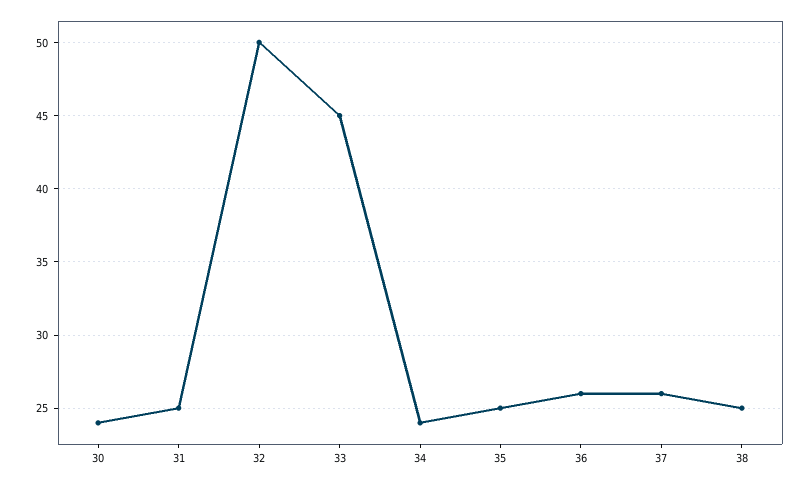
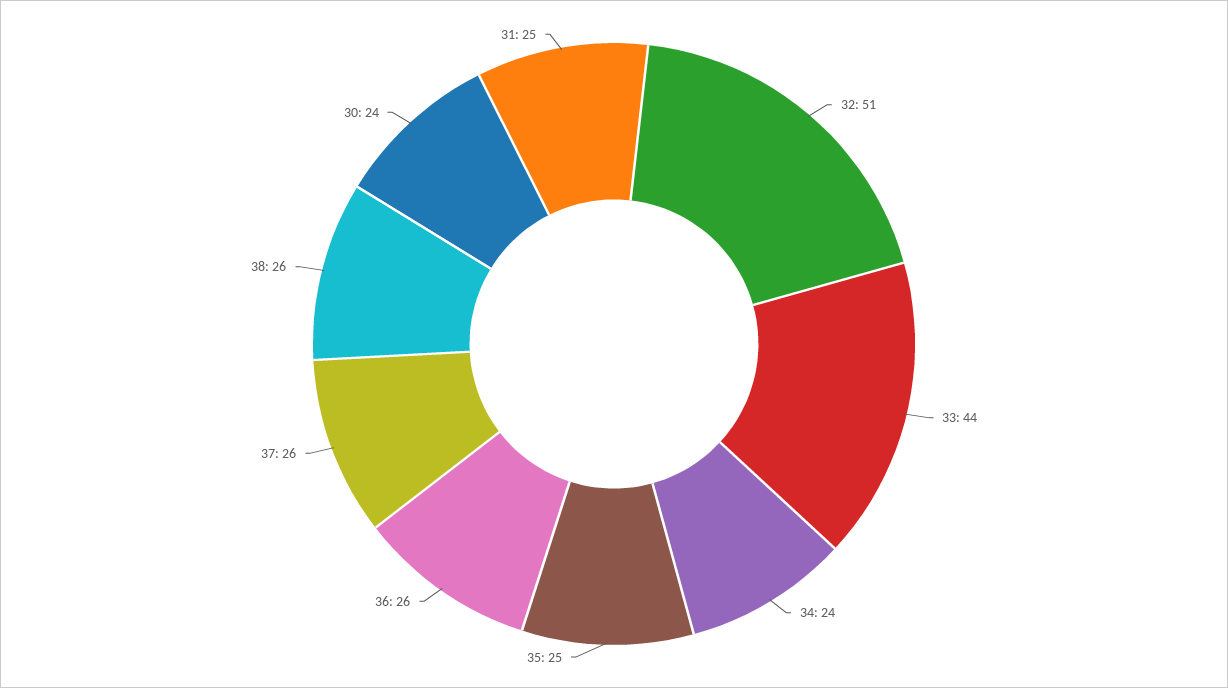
32: 50 -> 51
33: 45 -> 44
38: 25 -> 26

